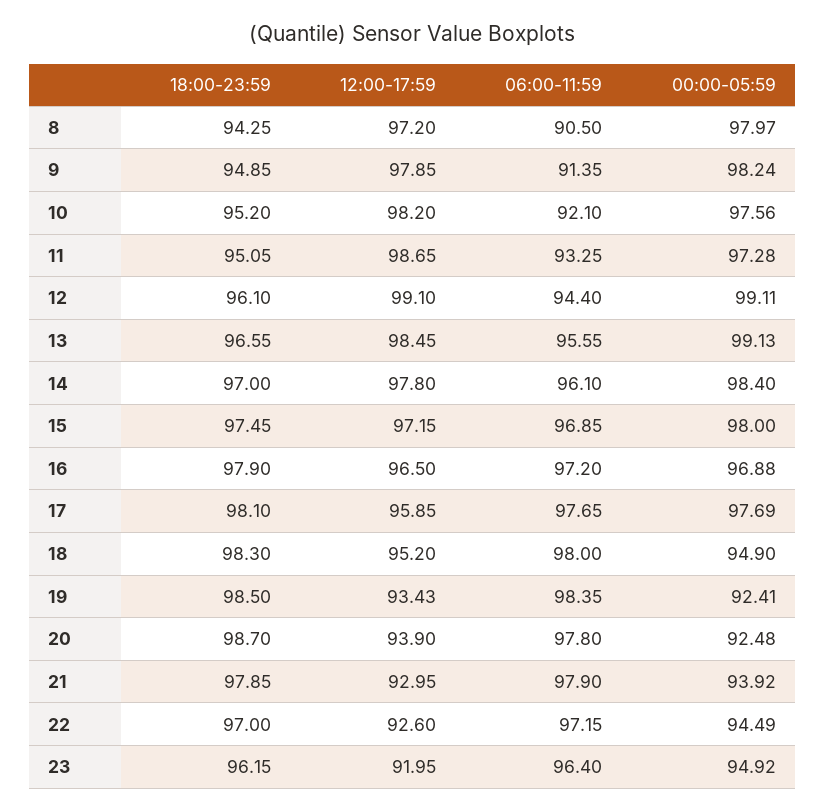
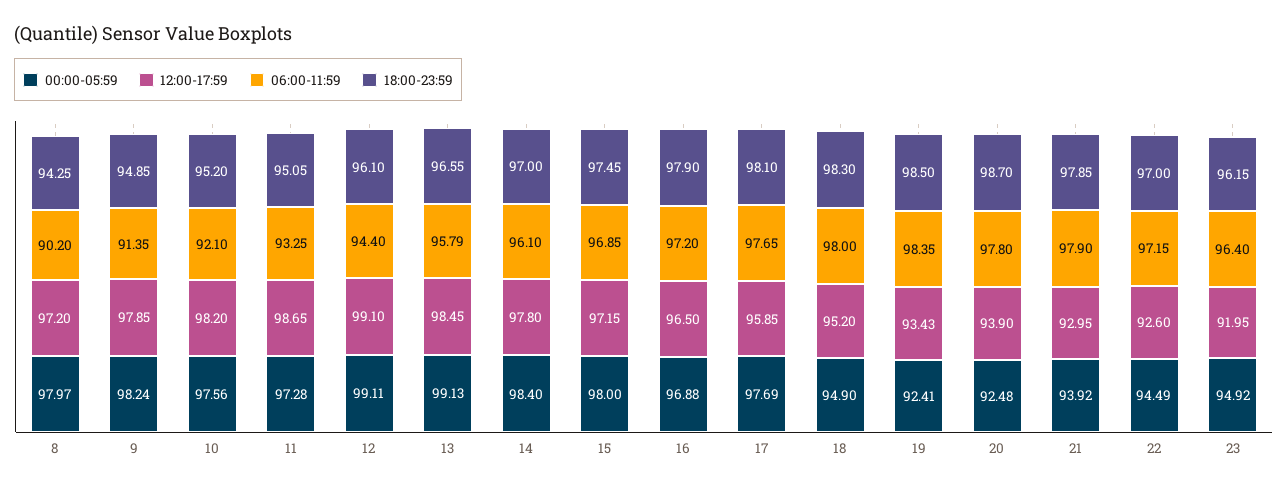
06:00-11:59, 8: 90.5 -> 90.2
06:00-11:59, 13: 95.55 -> 95.79

